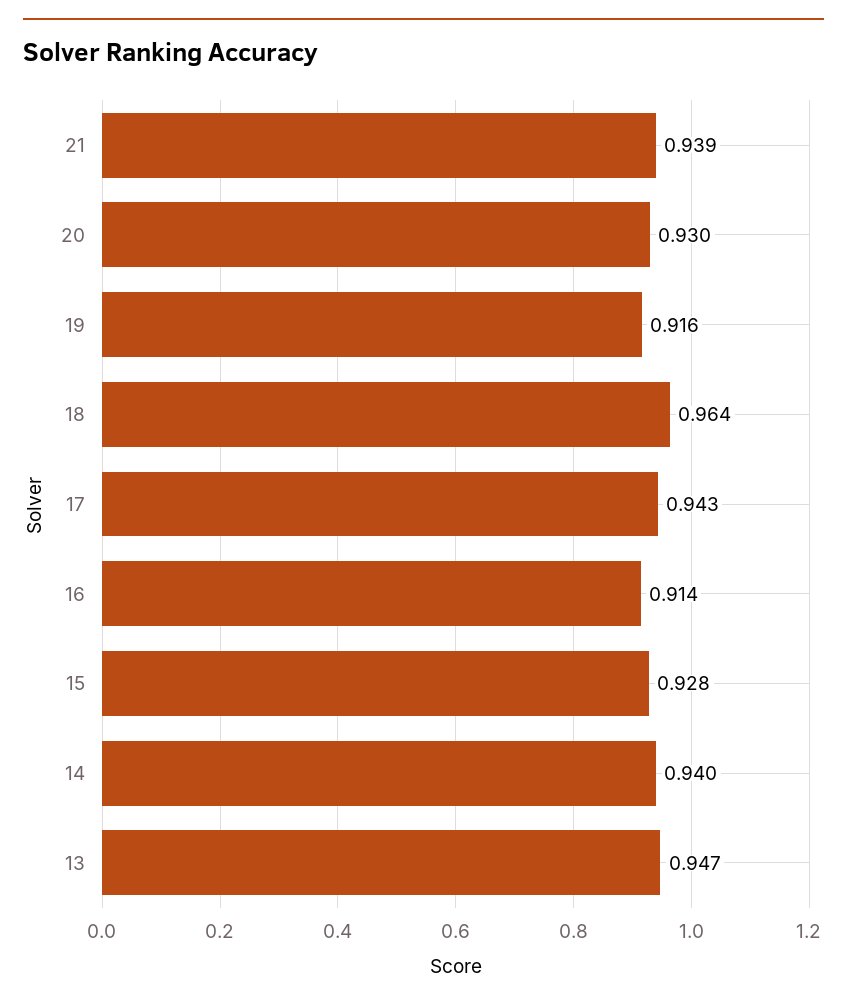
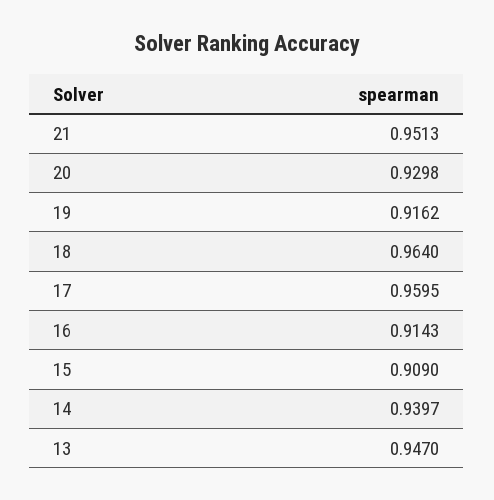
21: 0.939 -> 0.9513
17: 0.943 -> 0.9595
15: 0.928 -> 0.909

